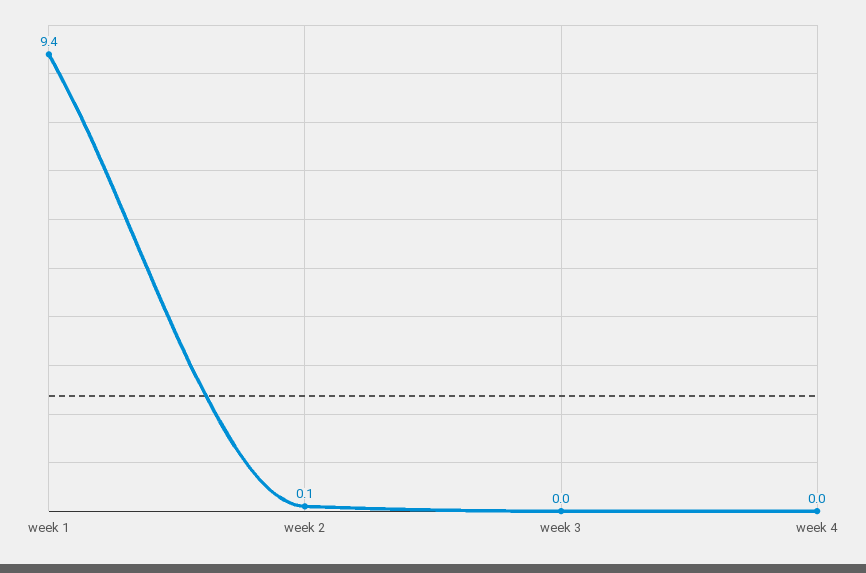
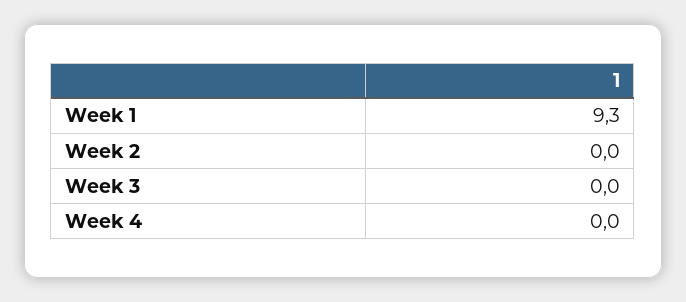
week 1: 9.4 -> 9.3
week 2: 0.1 -> 0

